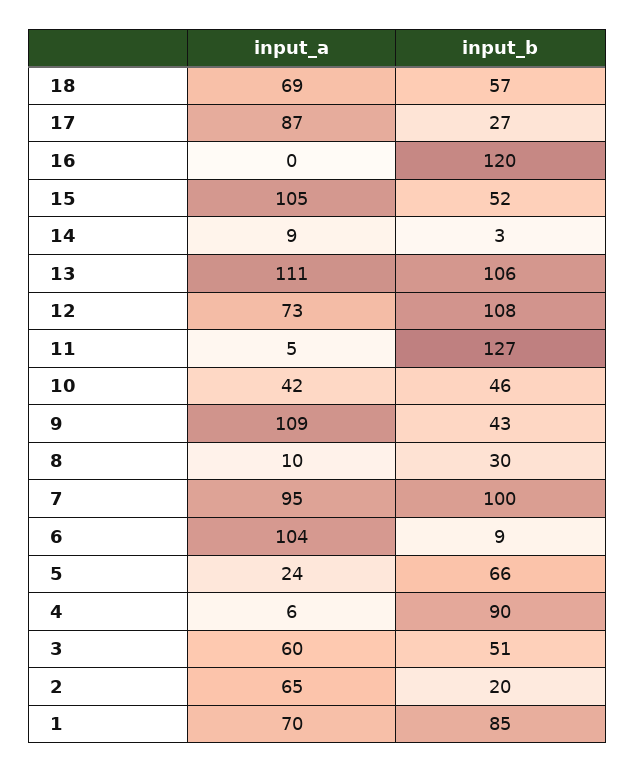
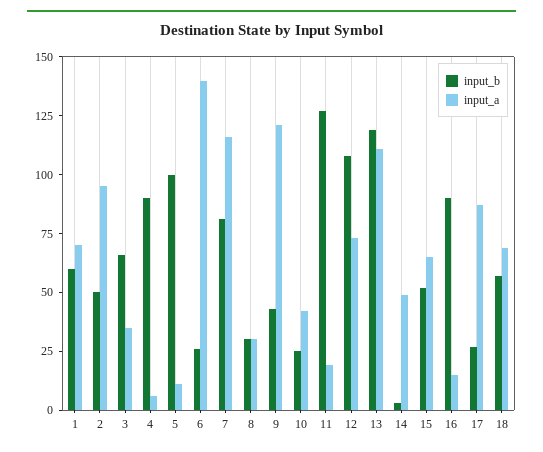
input_a, 16: 0 -> 15
input_b, 16: 120 -> 90
input_a, 15: 105 -> 65
input_a, 14: 9 -> 50
input_b, 13: 106 -> 120
input_a, 11: 5 -> 20
input_b, 10: 46 -> 25
input_a, 9: 109 -> 120
input_a, 8: 10 -> 30
input_a, 7: 95 -> 115
input_b, 7: 100 -> 80
input_a, 6: 104 -> 140
input_b, 6: 9 -> 25
input_a, 5: 24 -> 10
input_b, 5: 66 -> 100
input_a, 3: 60 -> 35
input_b, 3: 51 -> 65
input_a, 2: 65 -> 95
input_b, 2: 20 -> 50
input_b, 1: 85 -> 60

